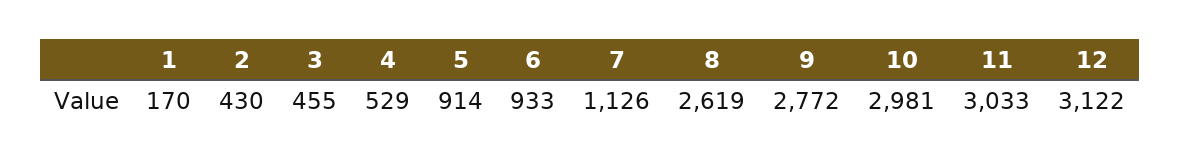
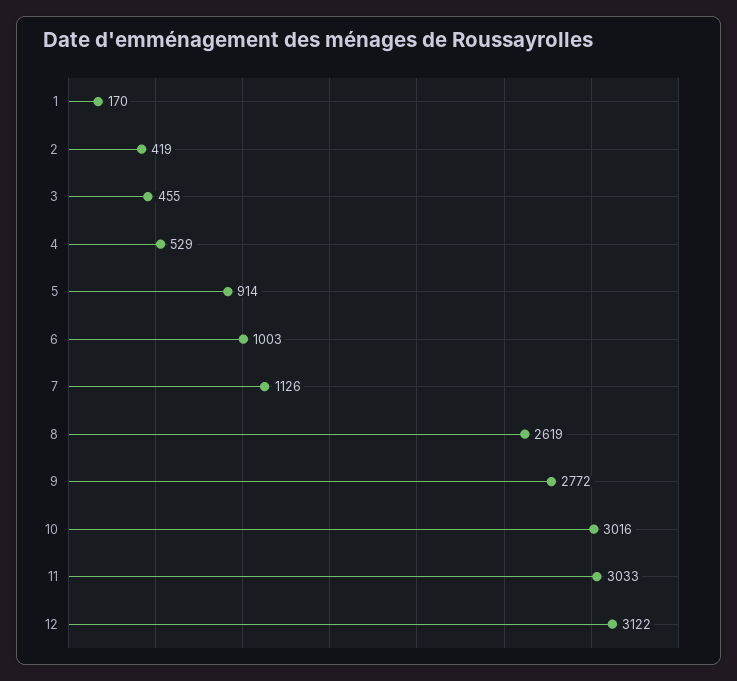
2: 430 -> 419
6: 933 -> 1003
10: 2981 -> 3016

